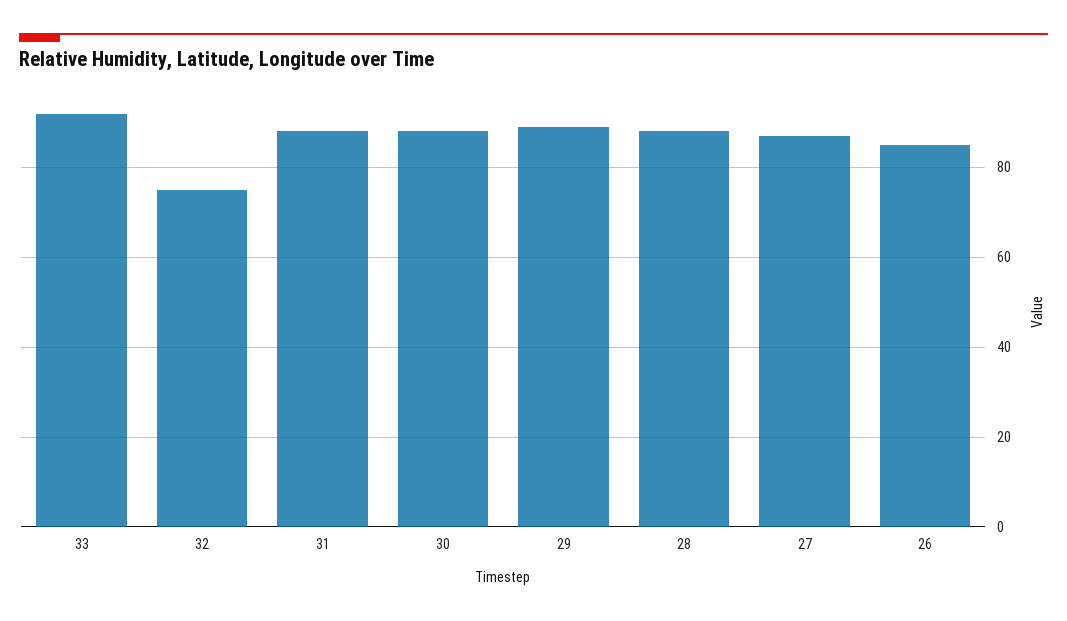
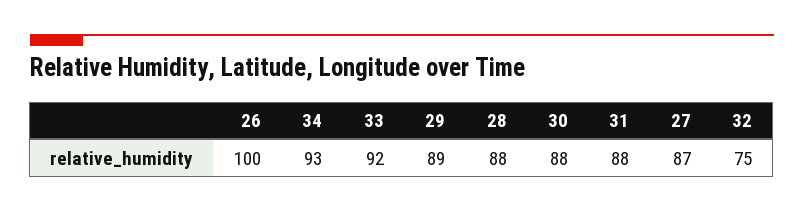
26: 85 -> 100
34: none -> 93

